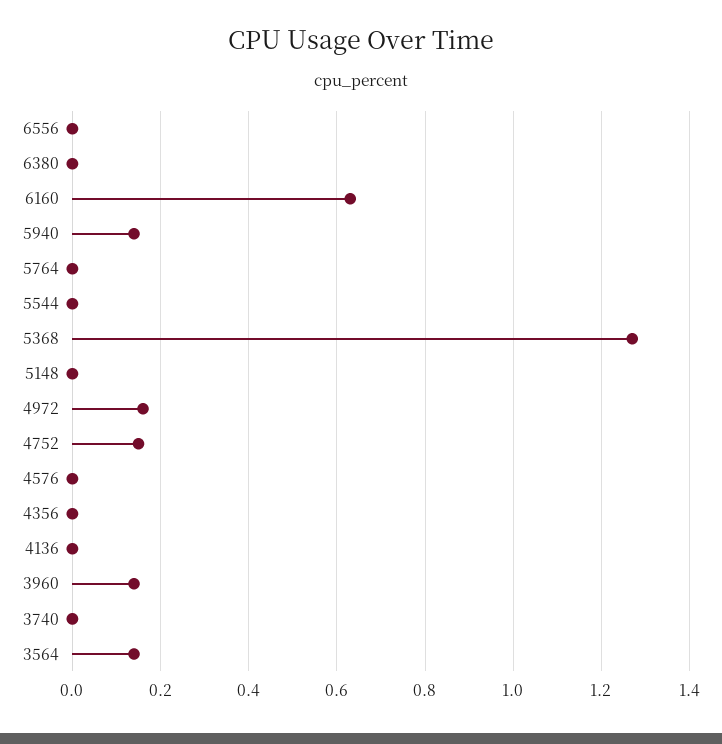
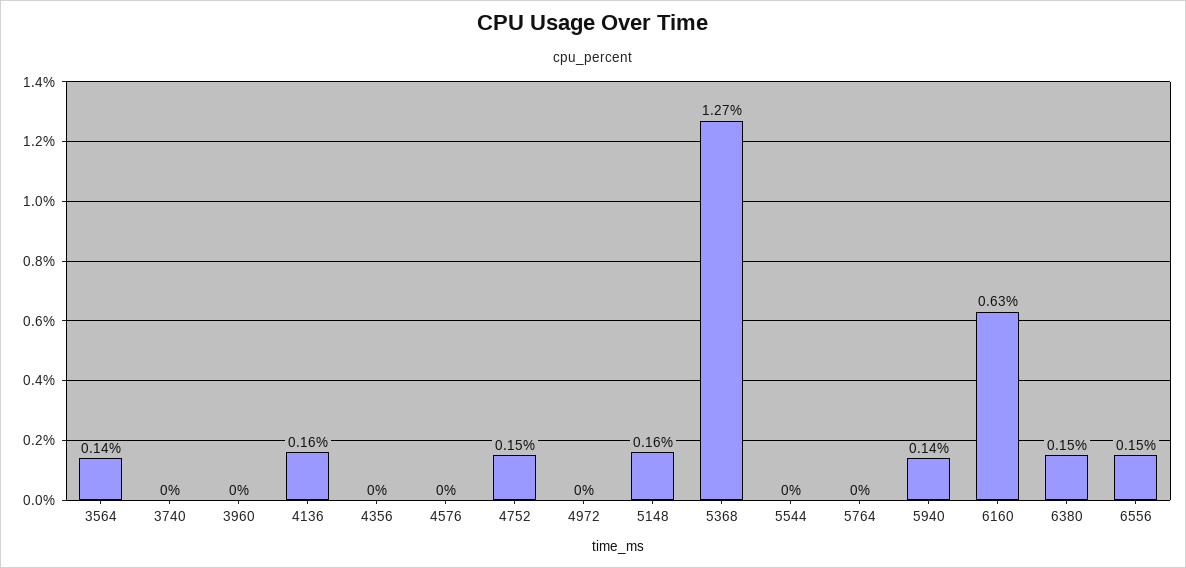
6556: 0 -> 0.15
6380: 0 -> 0.15
5148: 0 -> 0.16
4972: 0.15 -> 0
4136: 0 -> 0.16
3960: 0.15 -> 0

